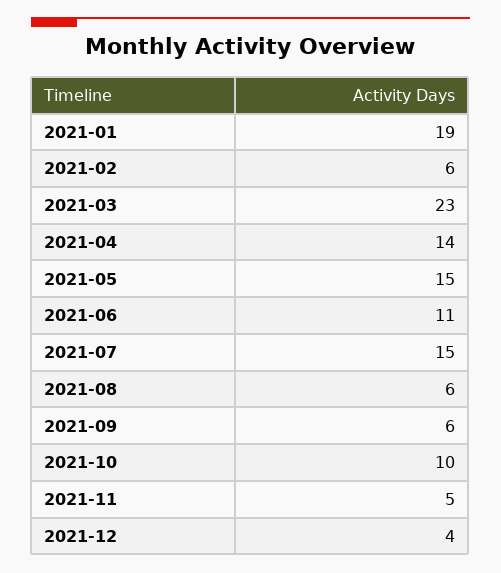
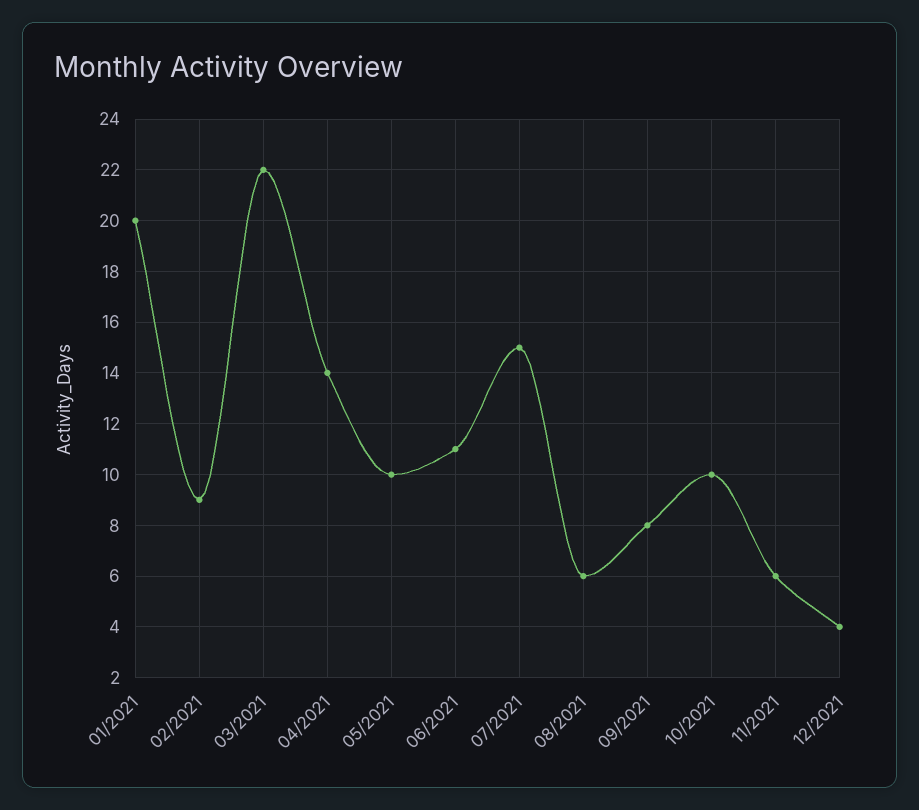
2021-01: 19 -> 20
2021-02: 6 -> 9
2021-03: 23 -> 22
2021-05: 15 -> 10
2021-09: 6 -> 8
2021-11: 5 -> 6

